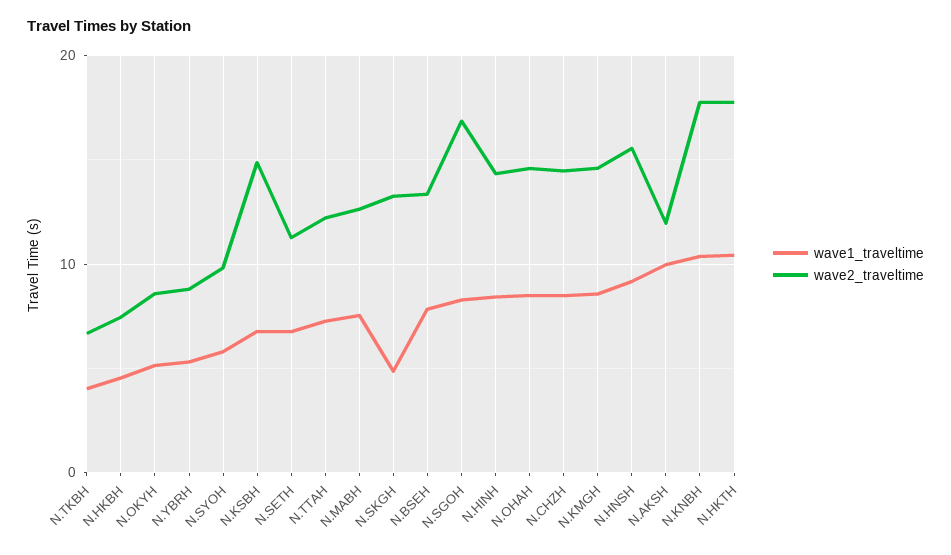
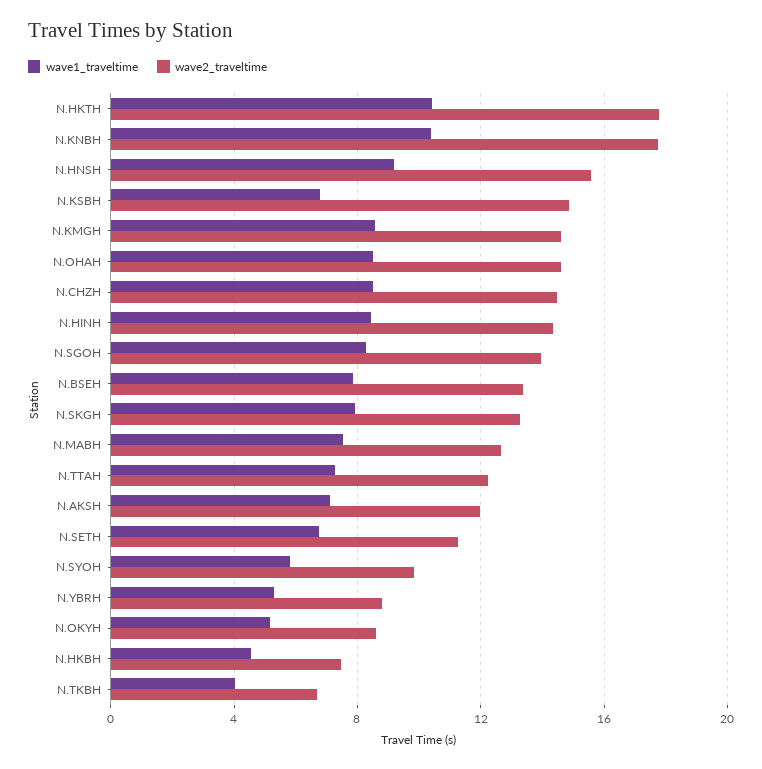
wave1_traveltime, N.SKGH: 5 -> 8
wave2_traveltime, N.SGOH: 17 -> 14
wave1_traveltime, N.AKSH: 10 -> 7

